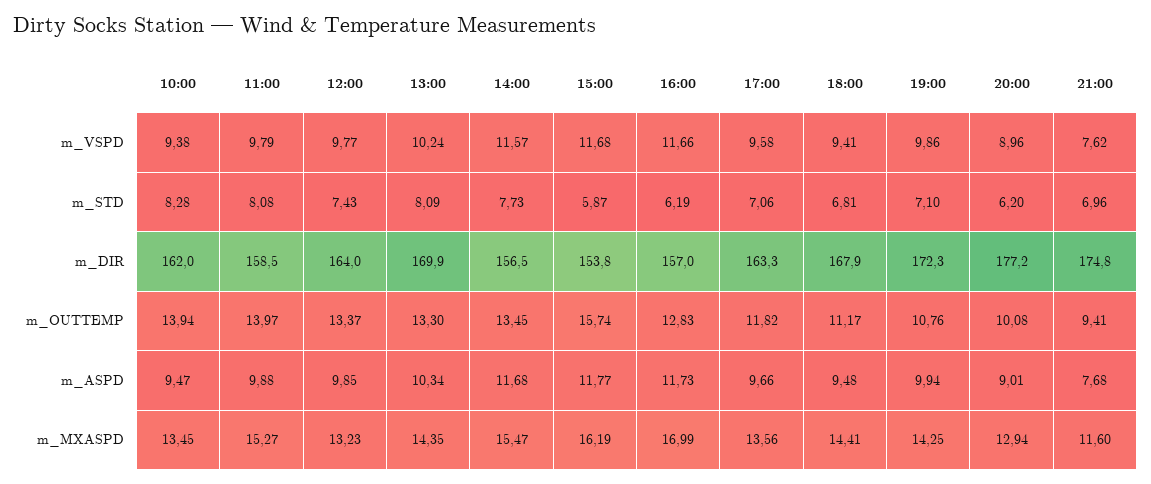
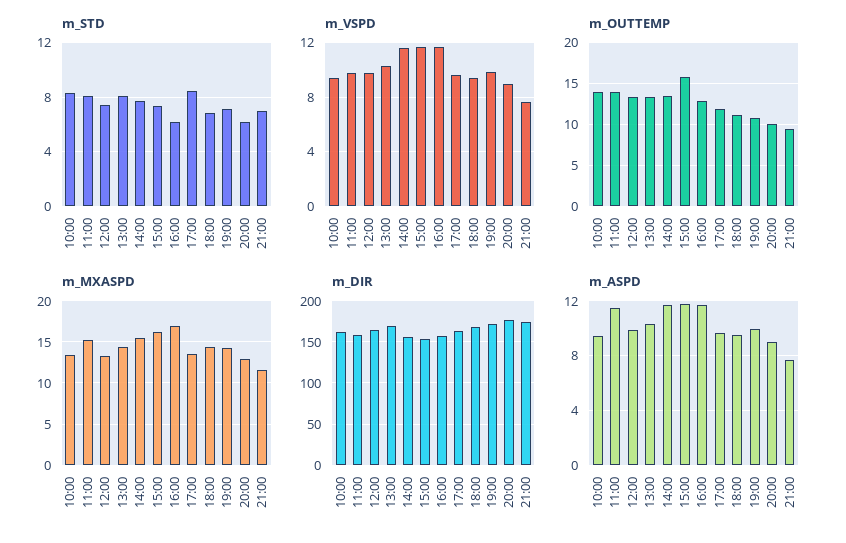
m_STD, 15:00: 5.87 -> 7.5
m_STD, 17:00: 7.06 -> 8.5
m_ASPD, 11:00: 9.88 -> 11.5

